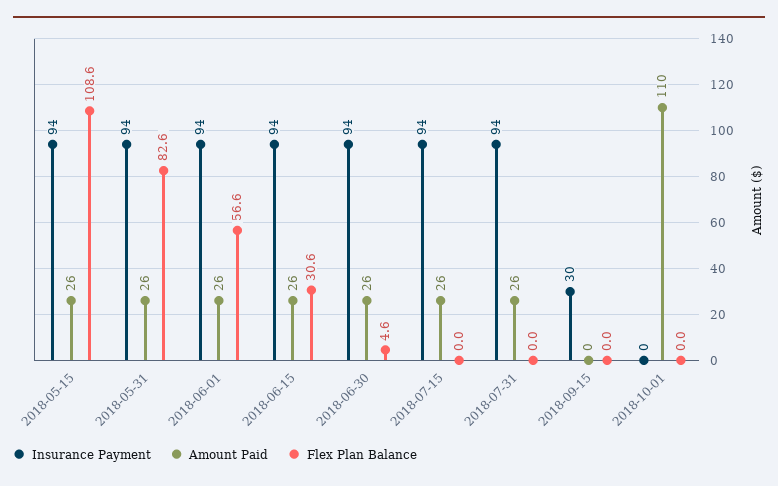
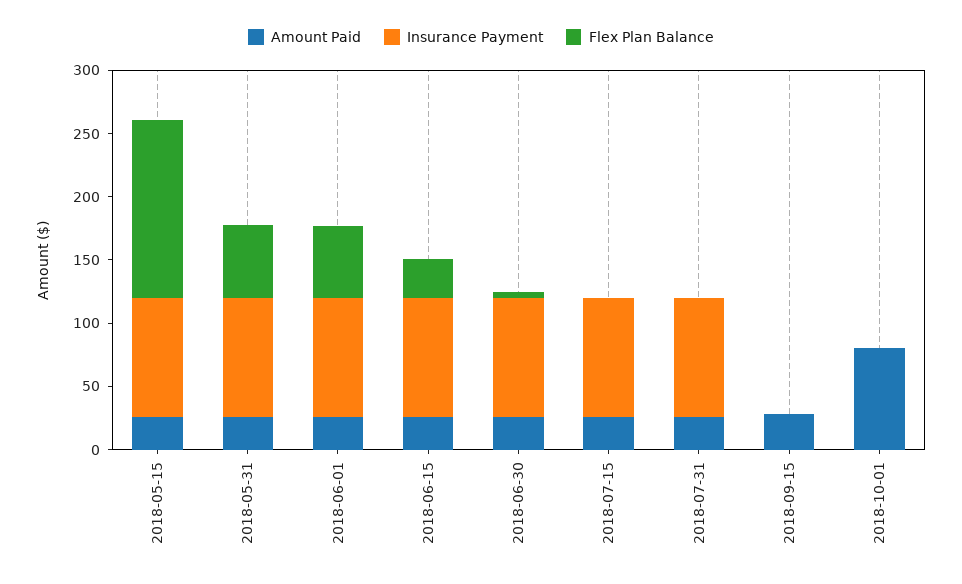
Flex Plan Balance, 2018-05-15: 108.6 -> 140
Flex Plan Balance, 2018-05-31: 82.6 -> 60
Insurance Payment, 2018-09-15: 30 -> 0
Amount Paid, 2018-09-15: 0 -> 30
Amount Paid, 2018-10-01: 110 -> 80

